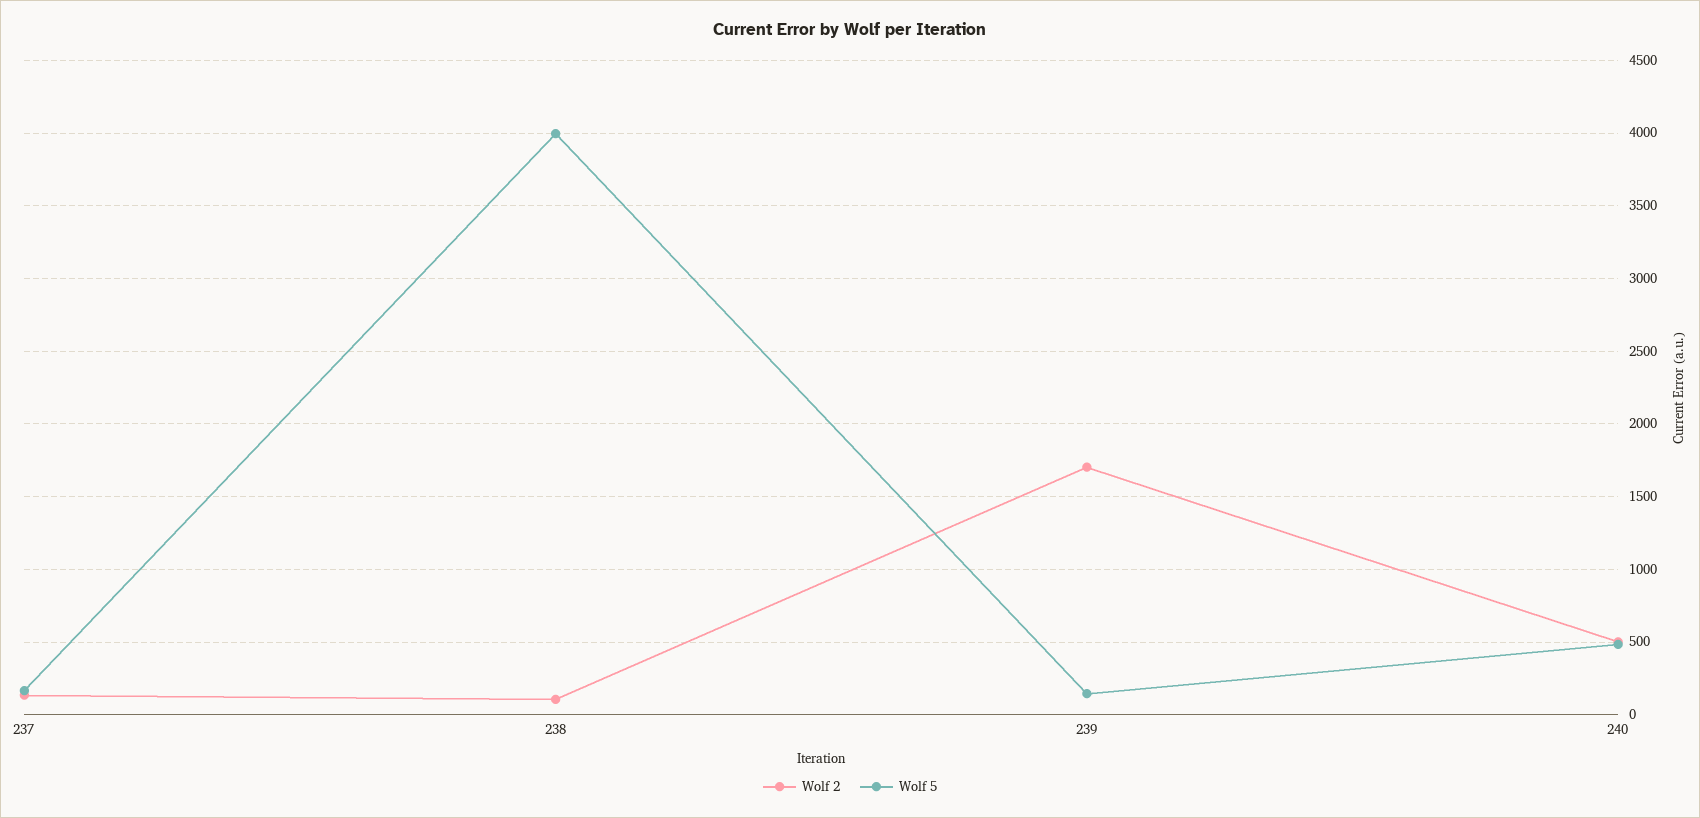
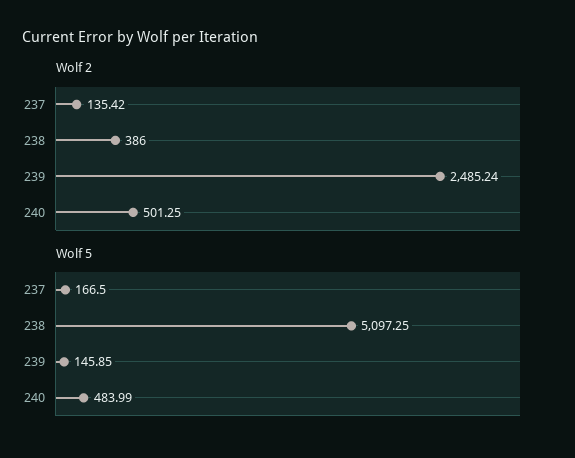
Wolf 2, 238: 100 -> 386
Wolf 5, 238: 4000 -> 5097.25
Wolf 2, 239: 1700 -> 2485.24

